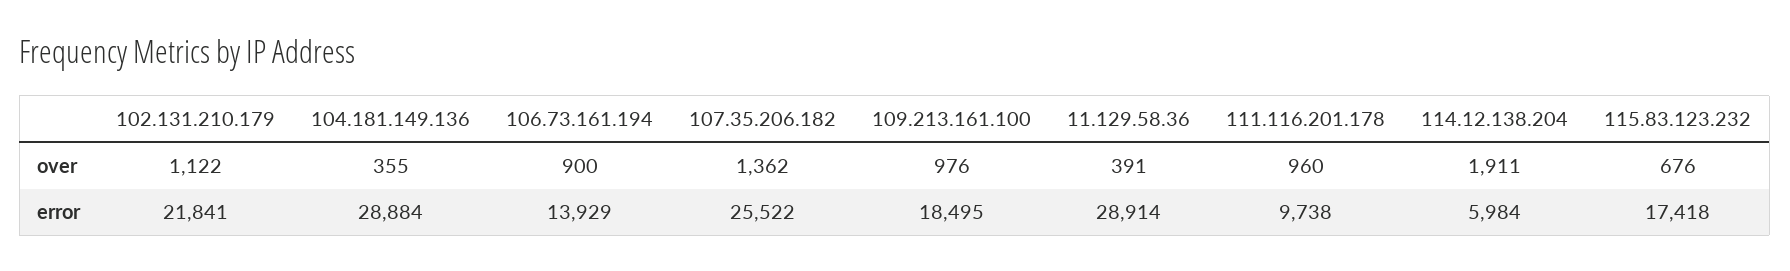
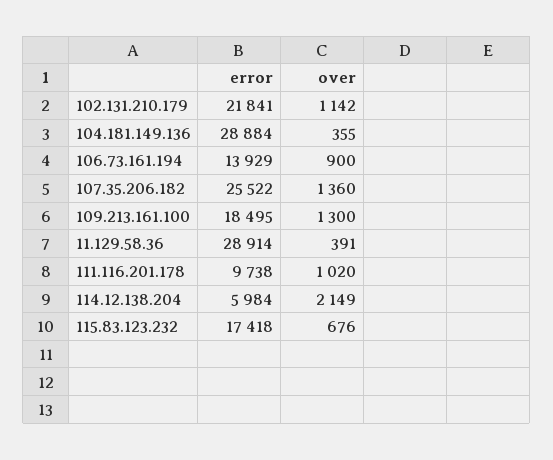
102.131.210.179, over: 1122 -> 1142
107.35.206.182, over: 1362 -> 1360
109.213.161.100, over: 976 -> 1300
111.116.201.178, over: 960 -> 1020
114.12.138.204, over: 1911 -> 2149

